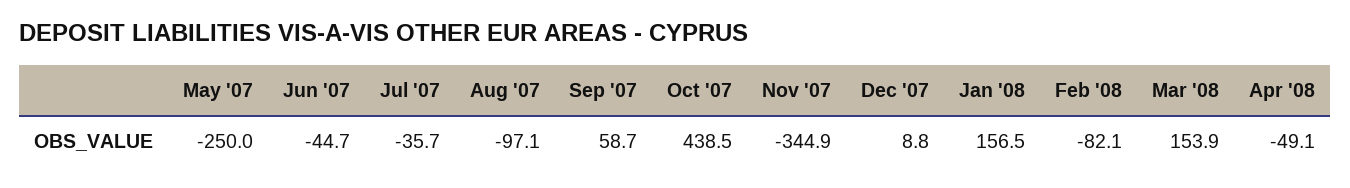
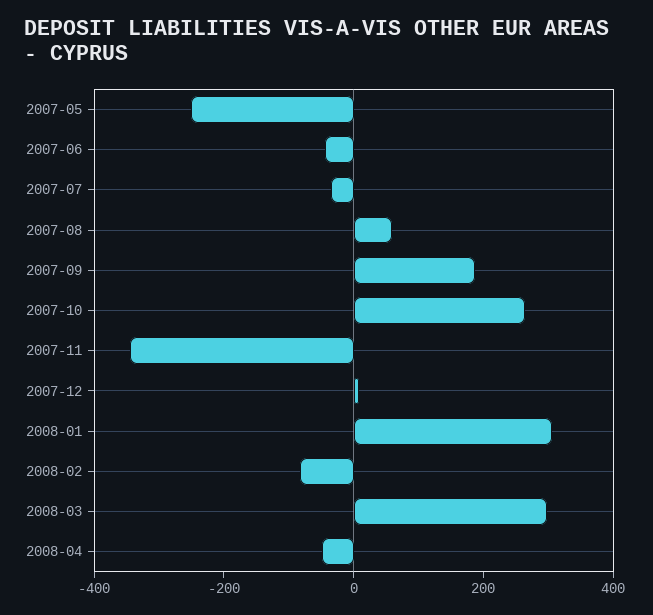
Aug '07: -97.1 -> 50
Sep '07: 58.7 -> 200
Oct '07: 438.5 -> 250
Jan '08: 156.5 -> 300
Mar '08: 153.9 -> 300

